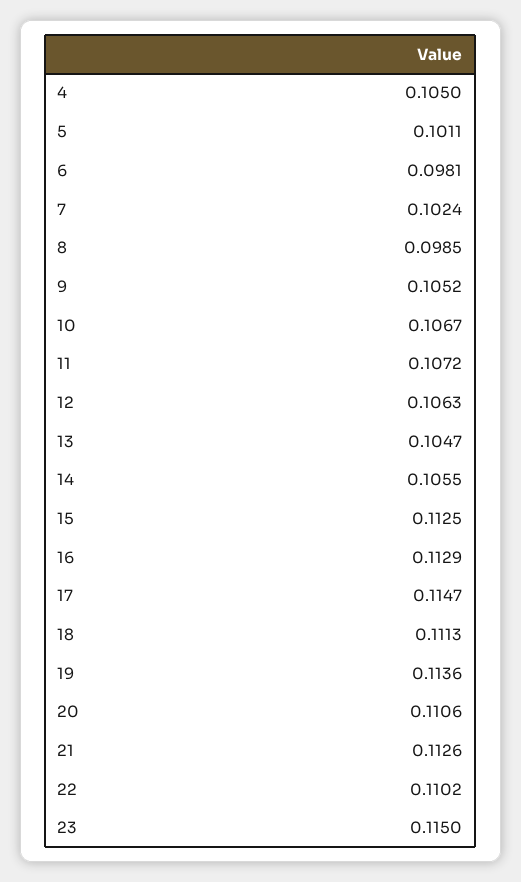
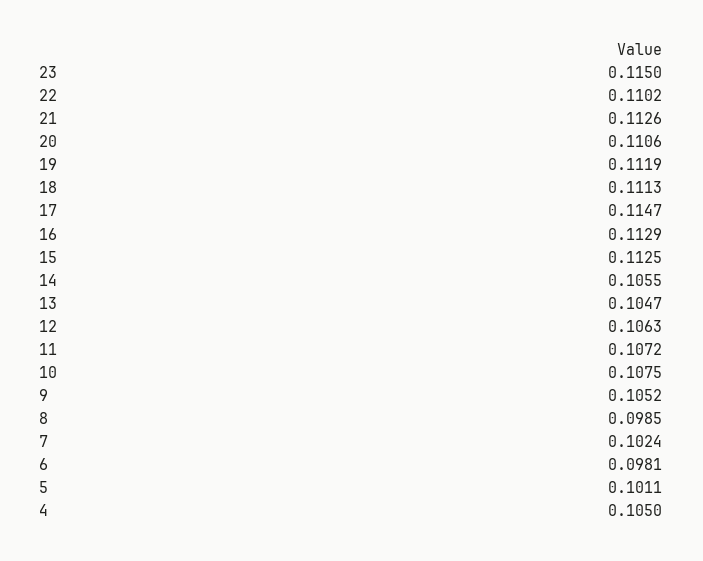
10: 0.1067 -> 0.1075
19: 0.1136 -> 0.1119

